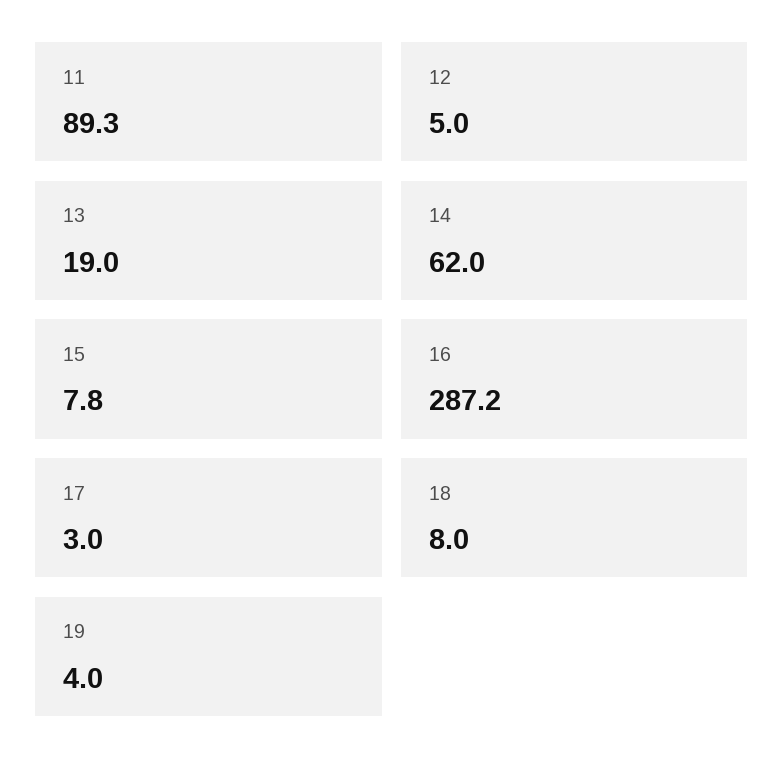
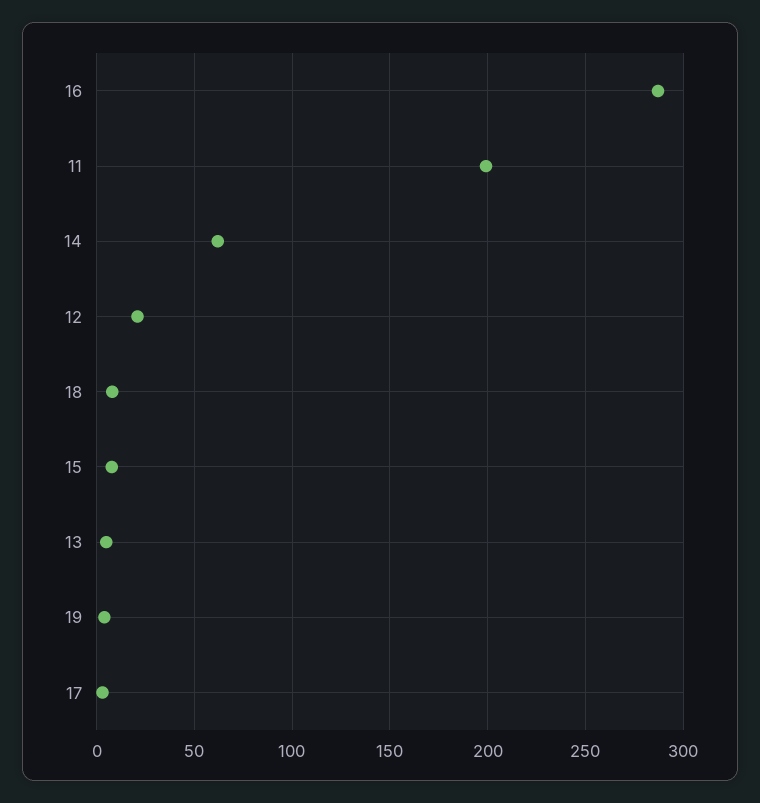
11: 89.3 -> 200
12: 5 -> 20
13: 19 -> 5

